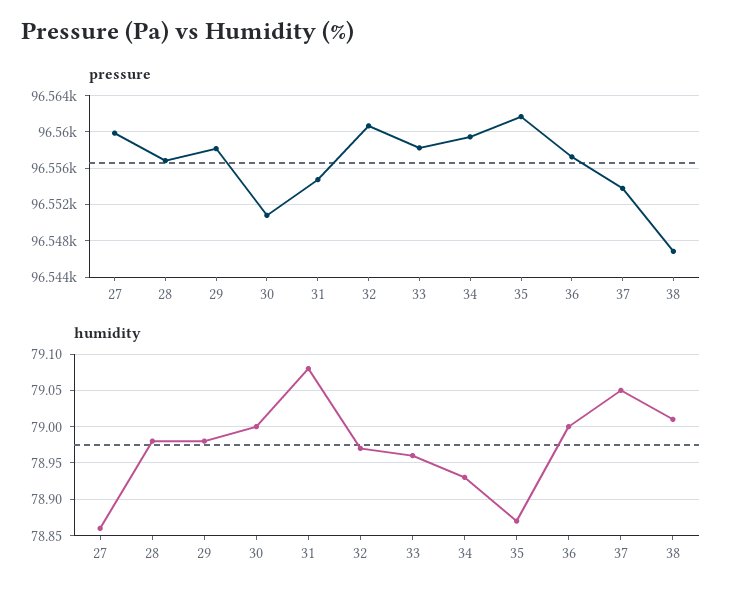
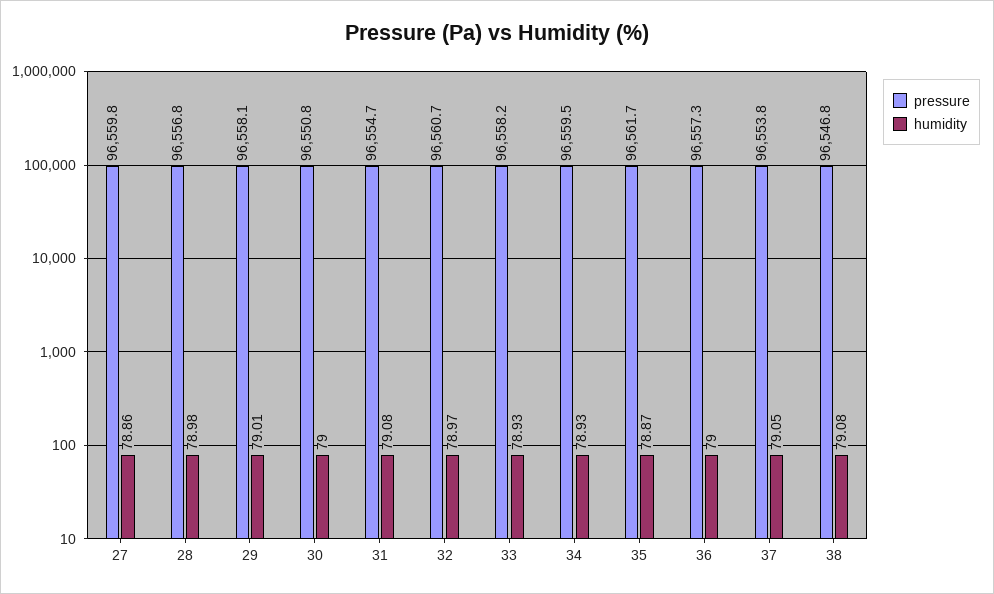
humidity, 29: 78.98 -> 79.01
humidity, 33: 78.96 -> 78.93
humidity, 38: 79.01 -> 79.08

